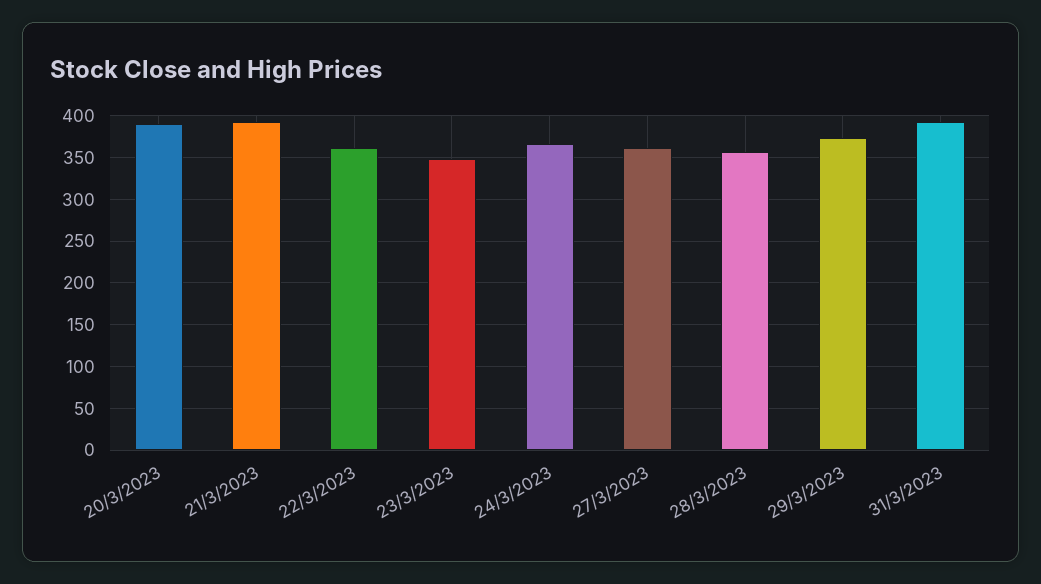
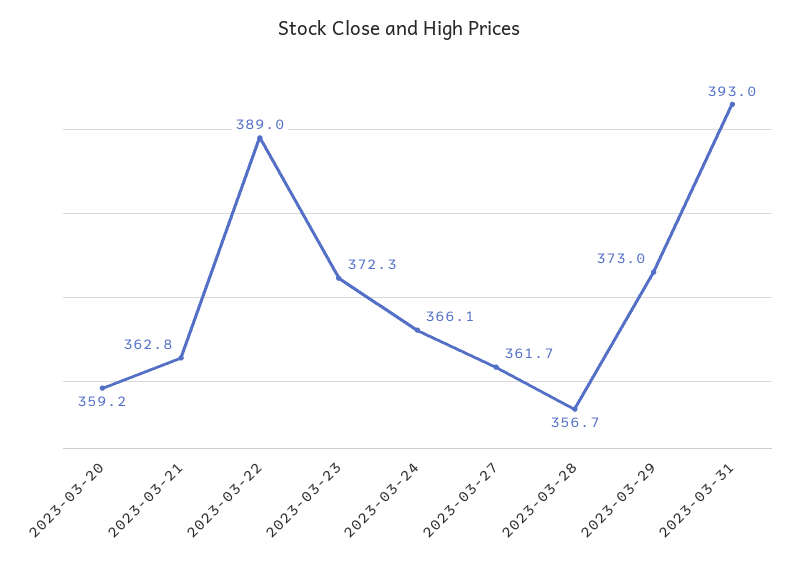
20/3/2023: 390 -> 359.2
21/3/2023: 390 -> 362.8
22/3/2023: 360 -> 389
23/3/2023: 350 -> 372.3

